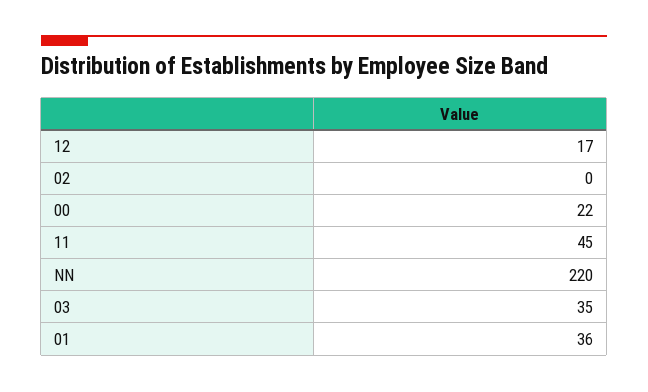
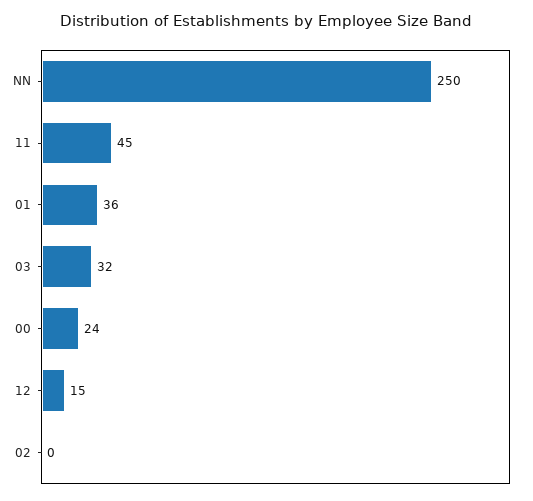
12: 17 -> 15
00: 22 -> 24
NN: 220 -> 250
03: 35 -> 32

